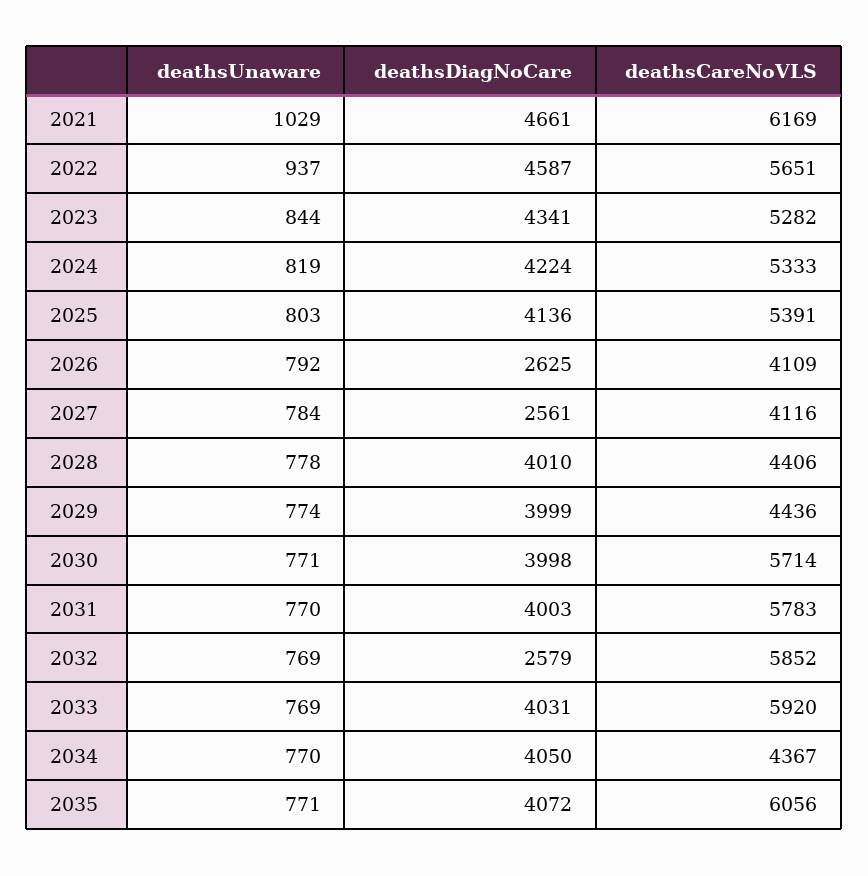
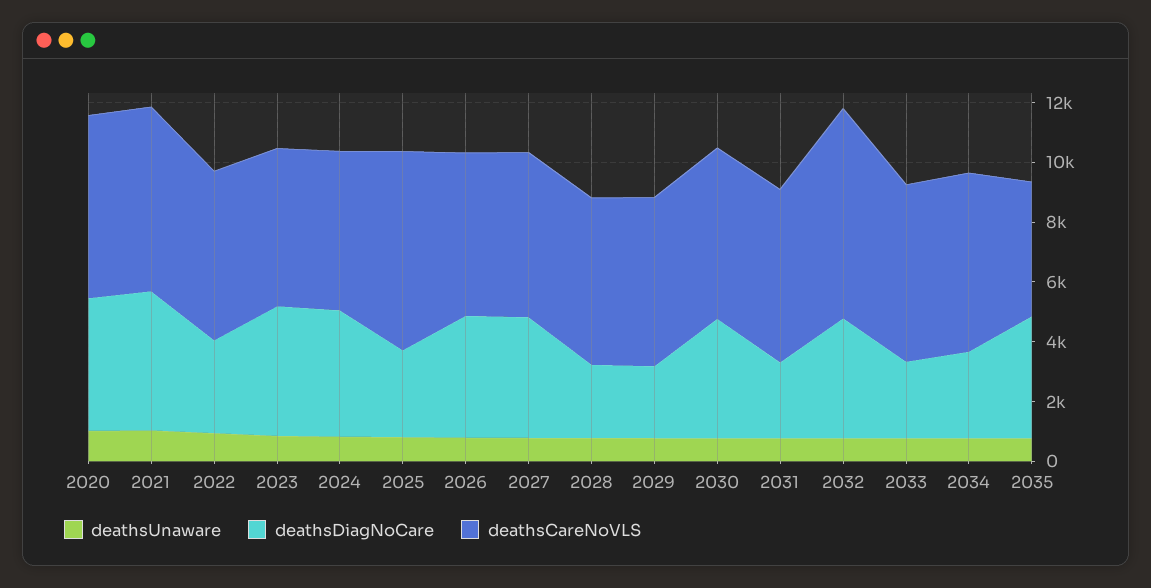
deathsDiagNoCare, 2022: 4587 -> 3000
deathsDiagNoCare, 2025: 4136 -> 3000
deathsCareNoVLS, 2025: 5391 -> 6500
deathsDiagNoCare, 2026: 2625 -> 4000
deathsCareNoVLS, 2026: 4109 -> 5500
deathsDiagNoCare, 2027: 2561 -> 4000
deathsCareNoVLS, 2027: 4116 -> 5500
deathsDiagNoCare, 2028: 4010 -> 2500
deathsCareNoVLS, 2028: 4406 -> 5500
deathsDiagNoCare, 2029: 3999 -> 2500
deathsCareNoVLS, 2029: 4436 -> 5500
deathsDiagNoCare, 2031: 4003 -> 2500
deathsDiagNoCare, 2032: 2579 -> 4000
deathsCareNoVLS, 2032: 5852 -> 7000
deathsDiagNoCare, 2033: 4031 -> 2500
deathsDiagNoCare, 2034: 4050 -> 3000
deathsCareNoVLS, 2034: 4367 -> 6000
deathsCareNoVLS, 2035: 6056 -> 4500
deathsUnaware, 2020: none -> 1000
deathsDiagNoCare, 2020: none -> 4500
deathsCareNoVLS, 2020: none -> 6000

